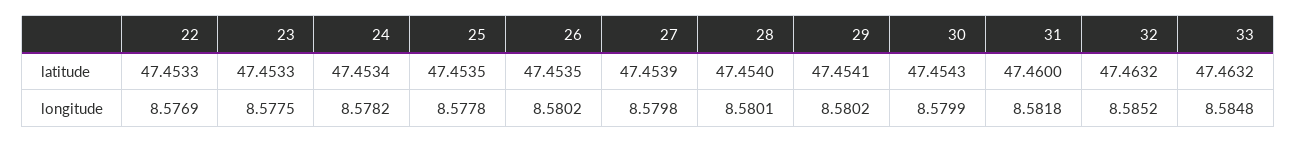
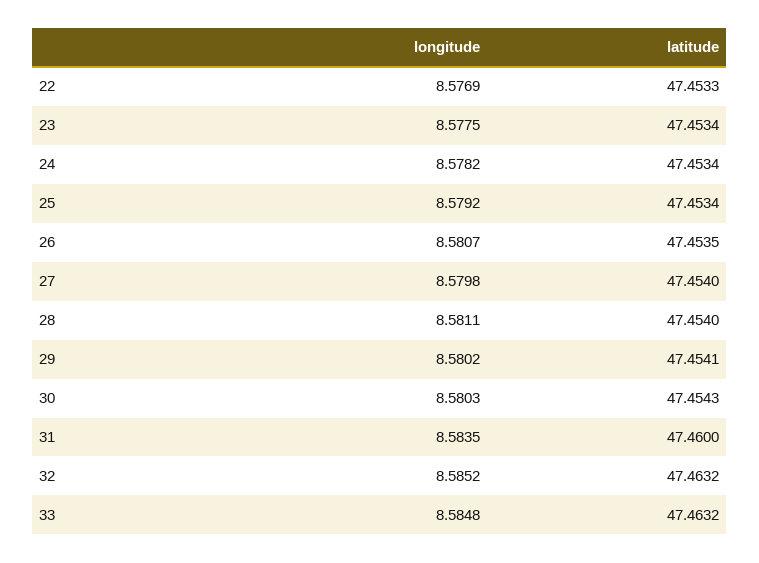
23, latitude: 47.4533 -> 47.4534
25, latitude: 47.4535 -> 47.4534
27, latitude: 47.4539 -> 47.454
25, longitude: 8.5778 -> 8.5792
26, longitude: 8.5802 -> 8.5807
28, longitude: 8.5801 -> 8.5811
30, longitude: 8.5799 -> 8.5803
31, longitude: 8.5818 -> 8.5835

